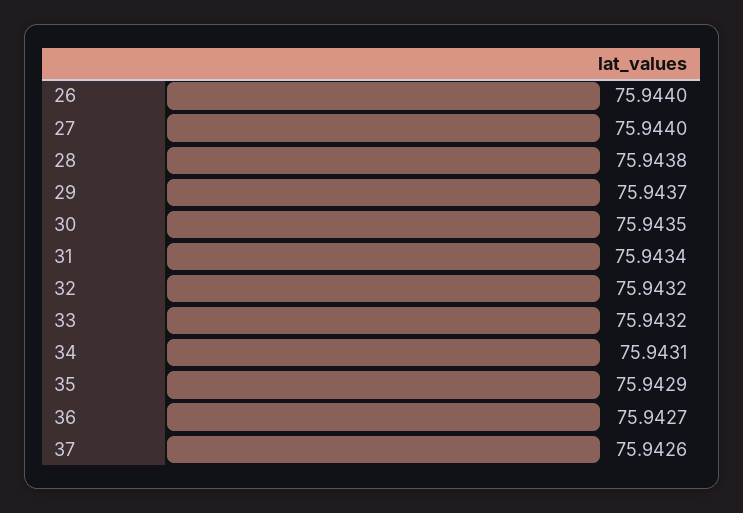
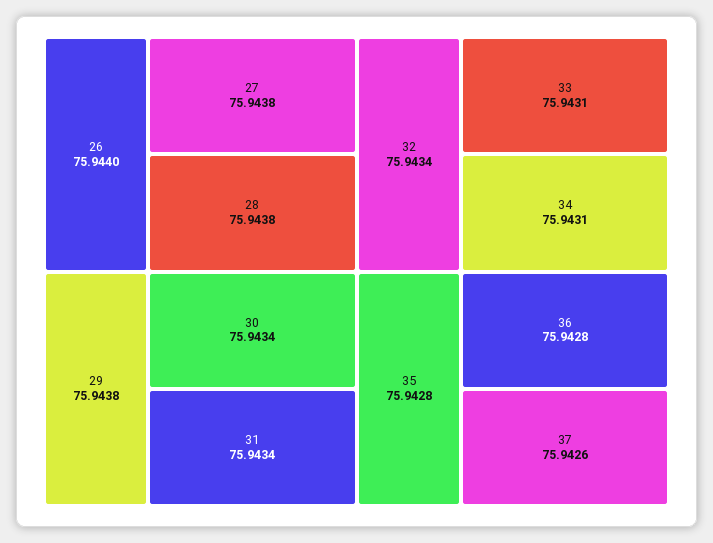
27: 75.944 -> 75.9438
29: 75.9437 -> 75.9438
30: 75.9435 -> 75.9434
32: 75.9432 -> 75.9434
33: 75.9432 -> 75.9431
35: 75.9429 -> 75.9428
36: 75.9427 -> 75.9428

